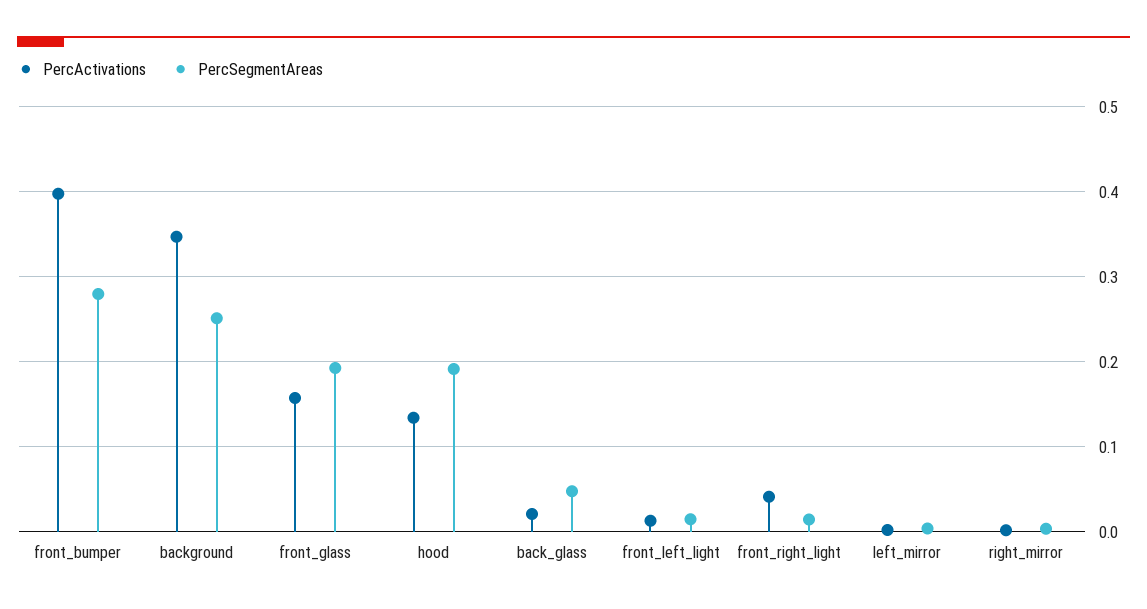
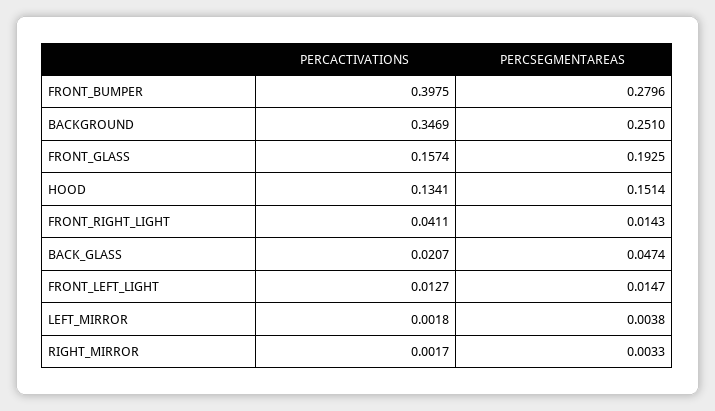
PercSegmentAreas, hood: 0.19 -> 0.1514

